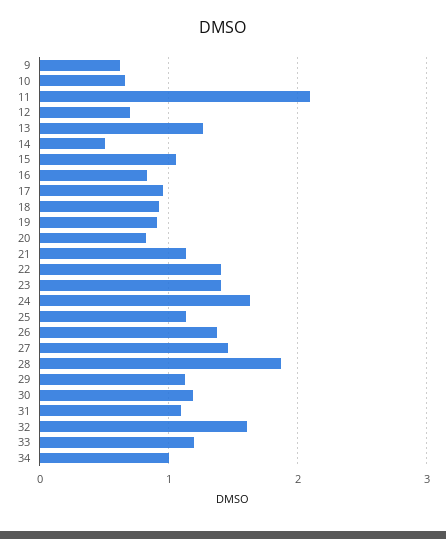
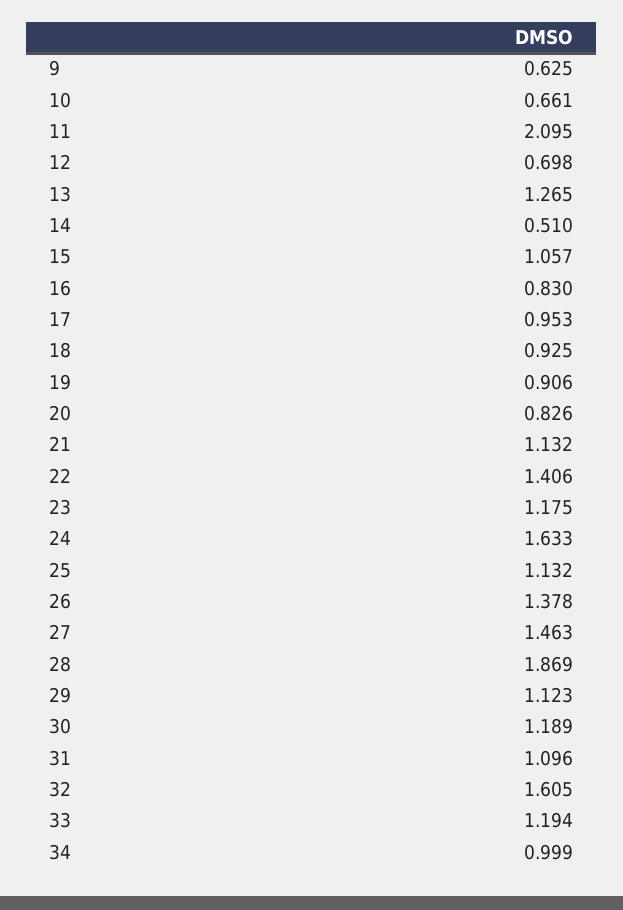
23: 1.4 -> 1.175

